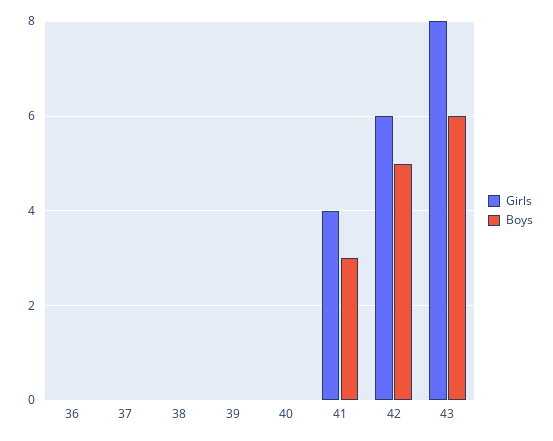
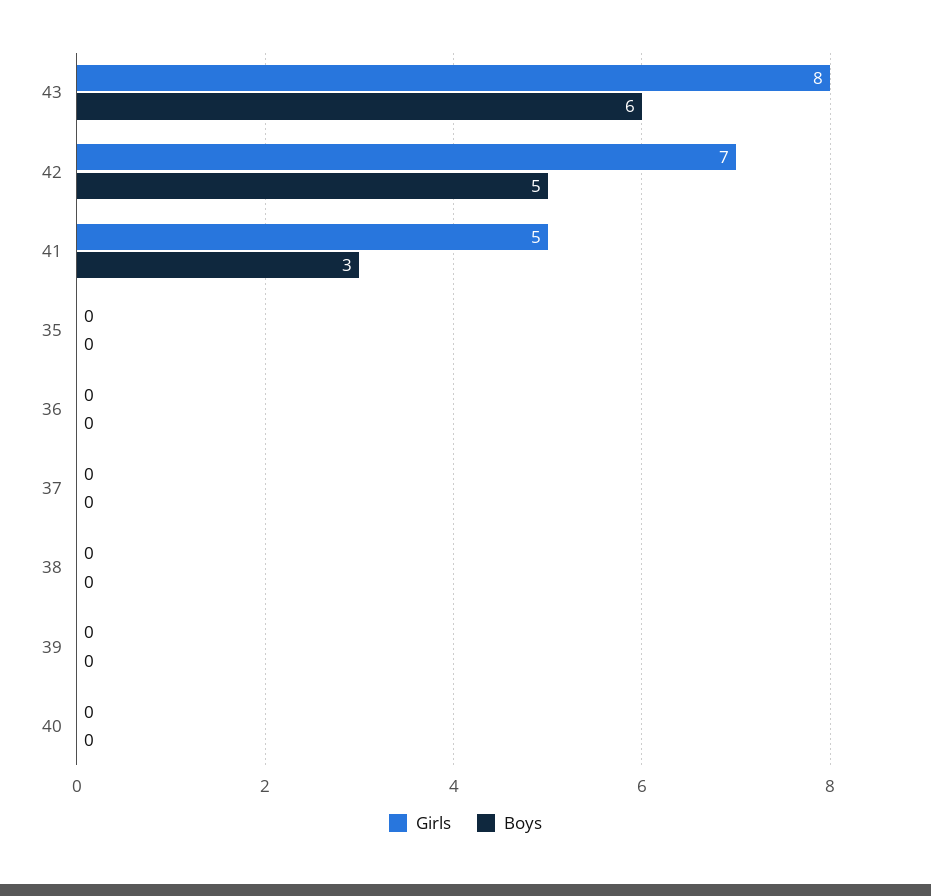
Girls, 41: 4 -> 5
Girls, 42: 6 -> 7
Girls, 35: none -> 0
Boys, 35: none -> 0

